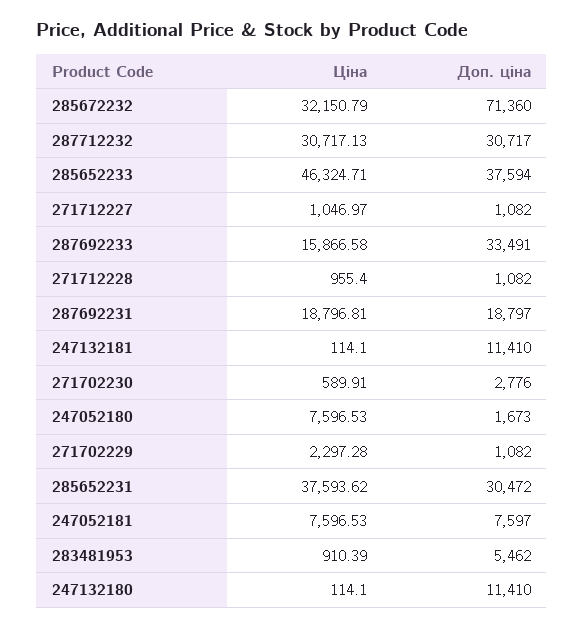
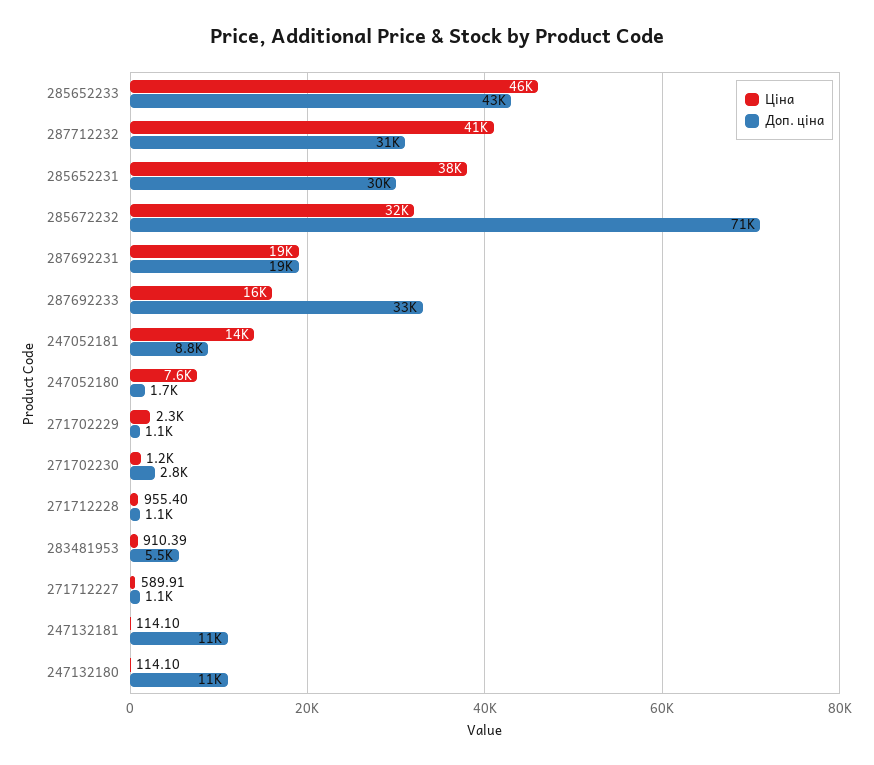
Ціна, 287712232: 30717.13 -> 41000
Доп. ціна, 285652233: 37594 -> 43000
Ціна, 271712227: 1046.97 -> 589.91
Ціна, 271702230: 589.91 -> 1200
Ціна, 247052181: 7596.53 -> 14000
Доп. ціна, 247052181: 7597 -> 8800

